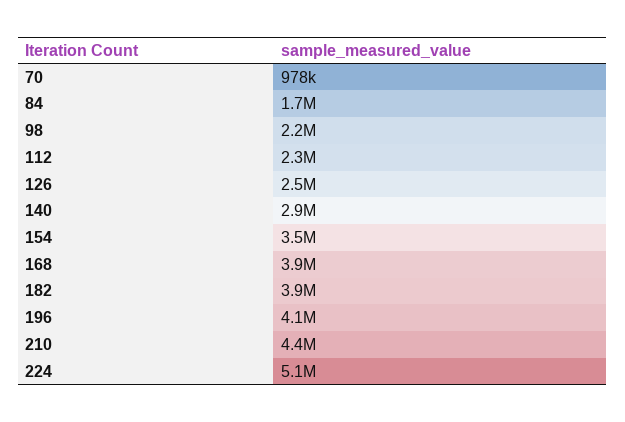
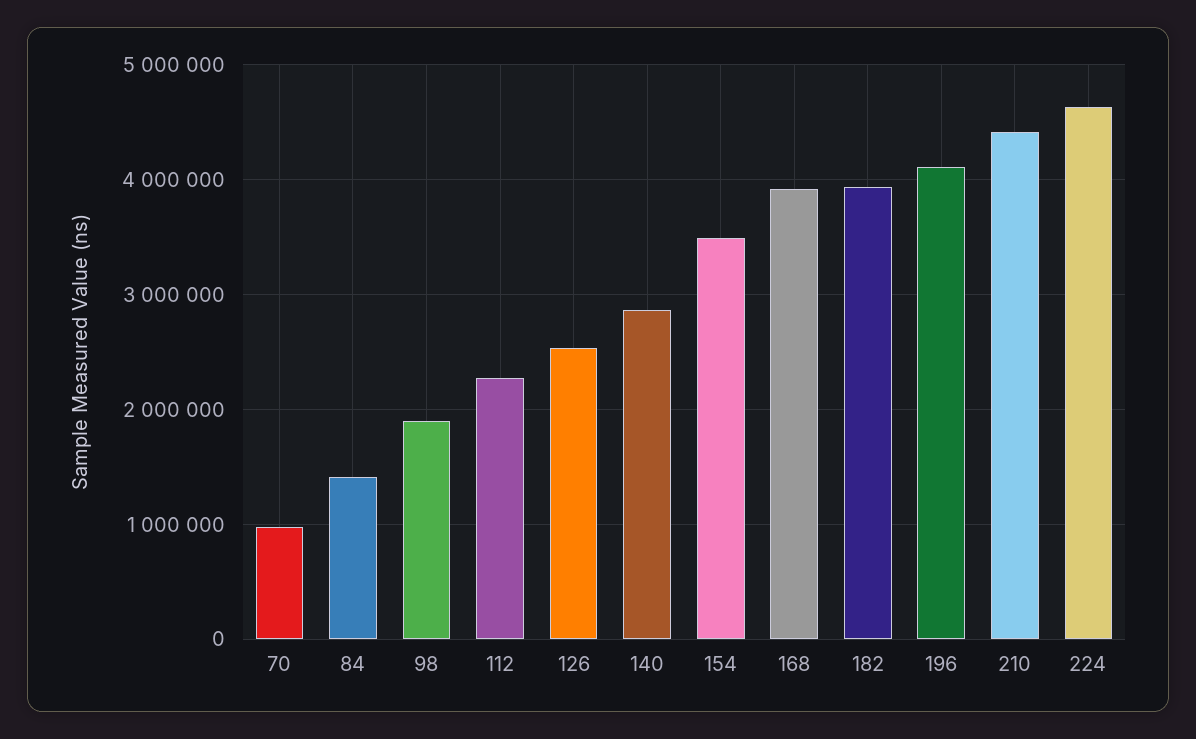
84: 1700000 -> 1400000
98: 2200000 -> 1900000
224: 5100000 -> 4600000

